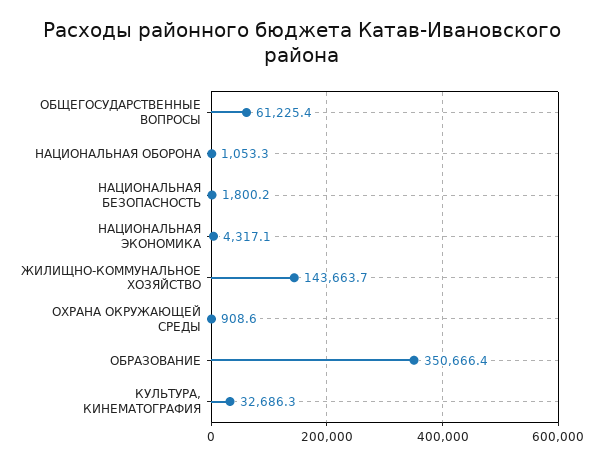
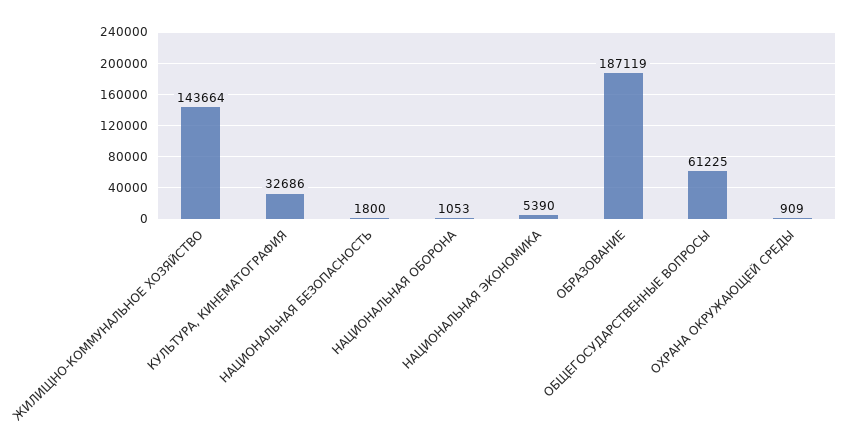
НАЦИОНАЛЬНАЯ ЭКОНОМИКА: 4317.1 -> 5390
ОБРАЗОВАНИЕ: 350666.4 -> 187119

